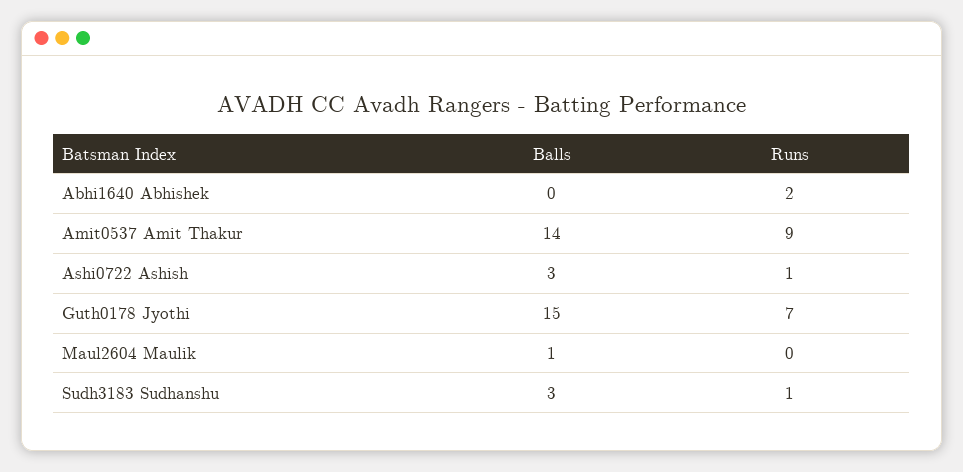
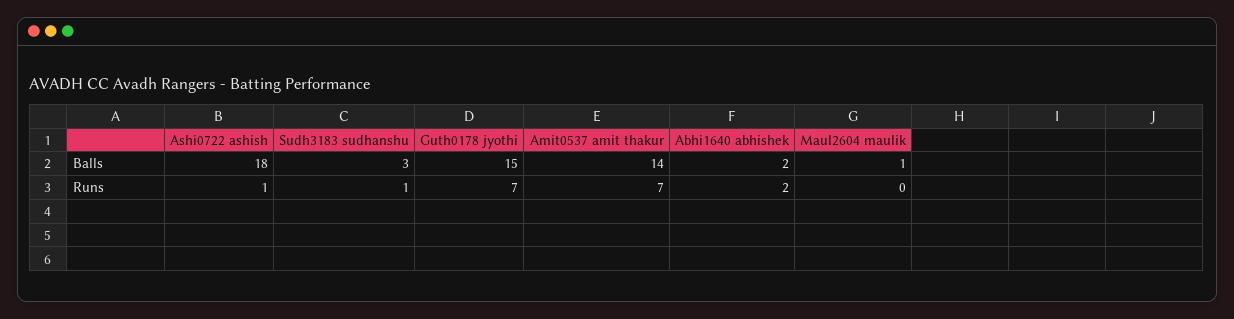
Balls, Abhi1640 Abhishek: 0 -> 2
Runs, Amit0537 Amit Thakur: 9 -> 7
Balls, Ashi0722 Ashish: 3 -> 18

